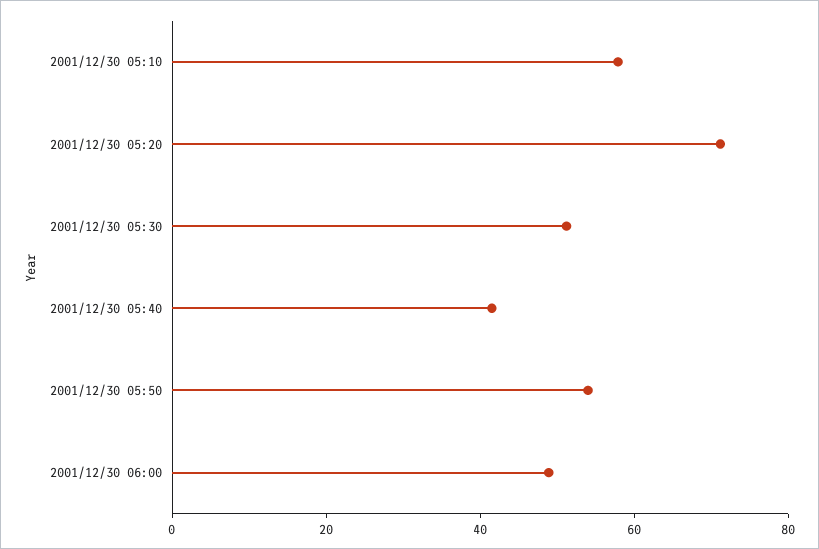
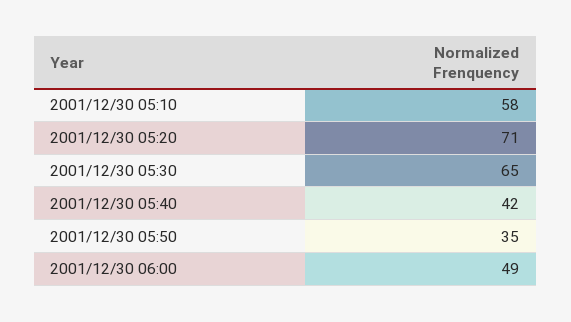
2001/12/30 05:30: 50 -> 65
2001/12/30 05:50: 55 -> 35

